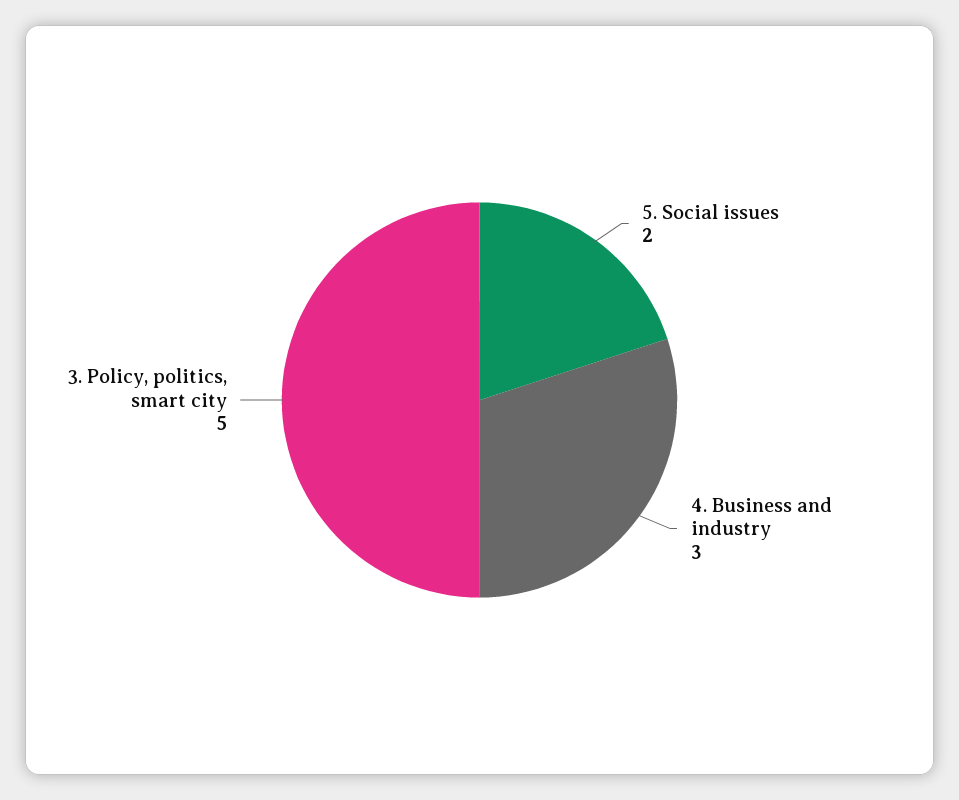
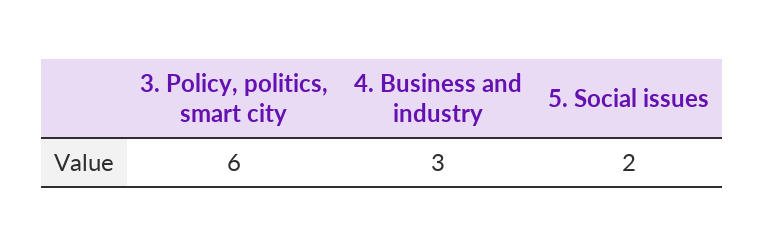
3. Policy, politics, smart city: 5 -> 6

